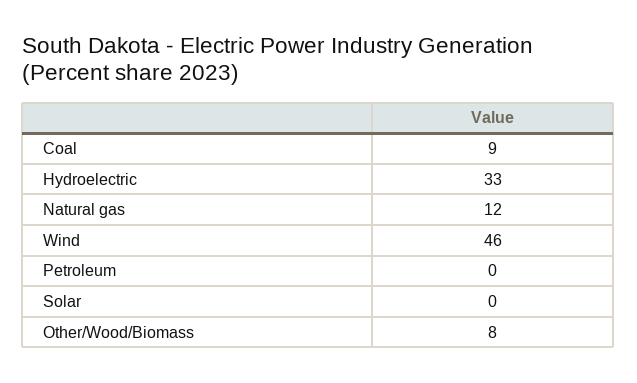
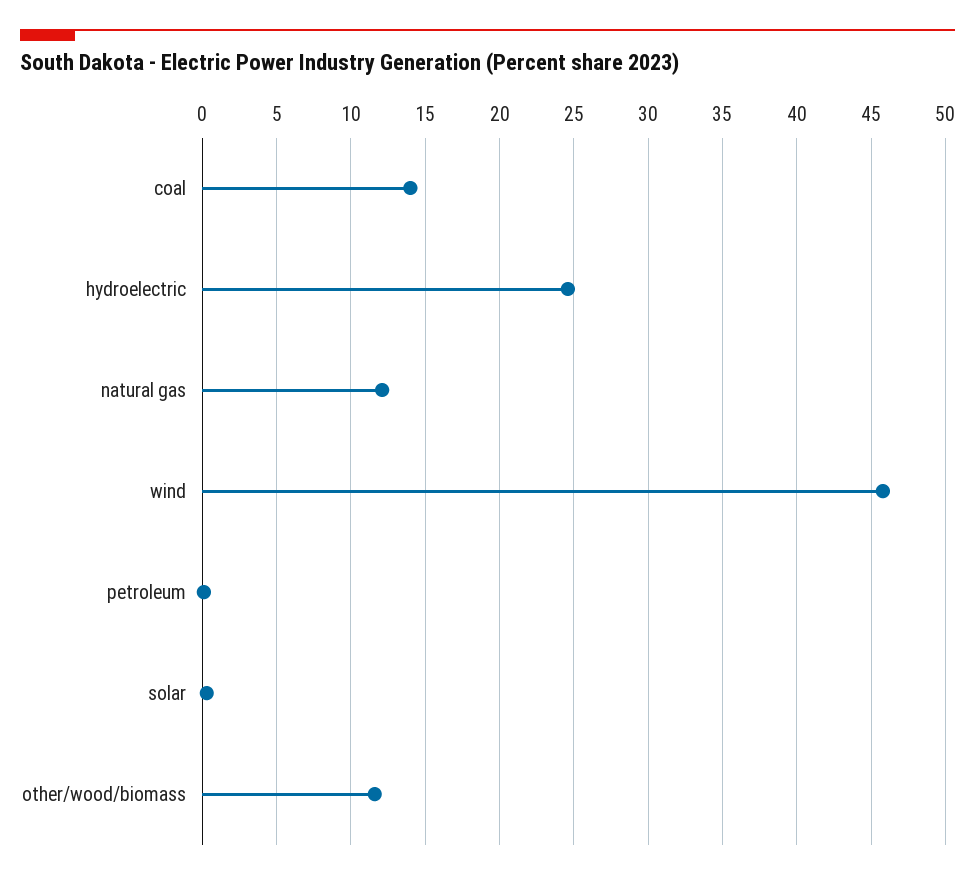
Coal: 9 -> 14
Hydroelectric: 33 -> 24.5
Other/Wood/Biomass: 8 -> 11.5

